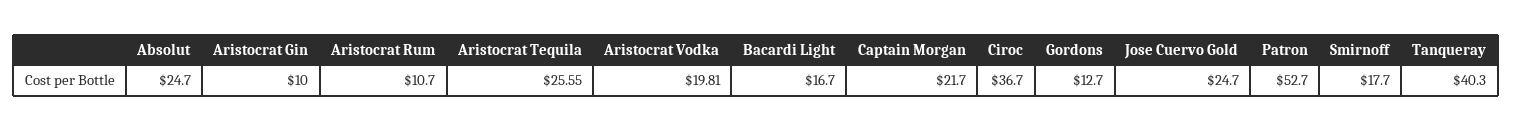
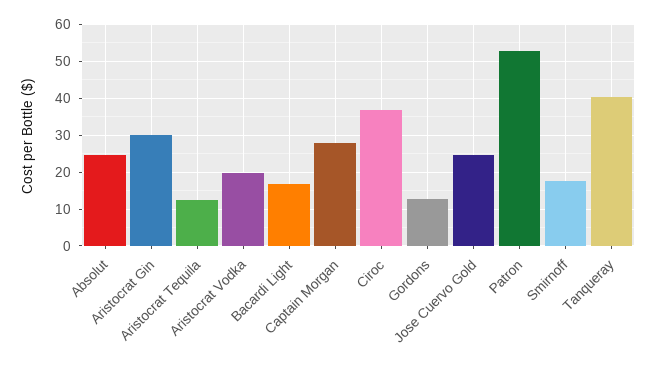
Aristocrat Gin: 10 -> 30
Aristocrat Rum: 10.7 -> none
Aristocrat Tequila: 25.55 -> 12
Captain Morgan: 21.7 -> 28

